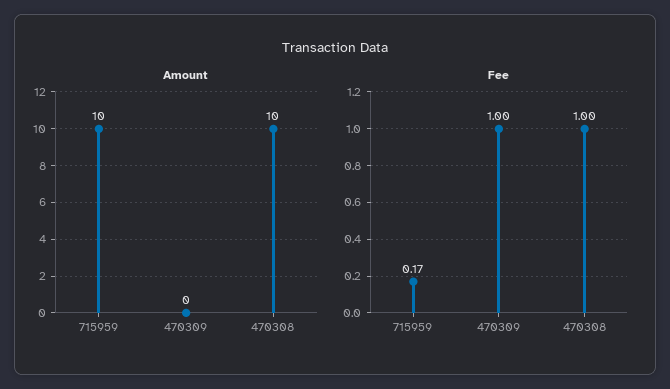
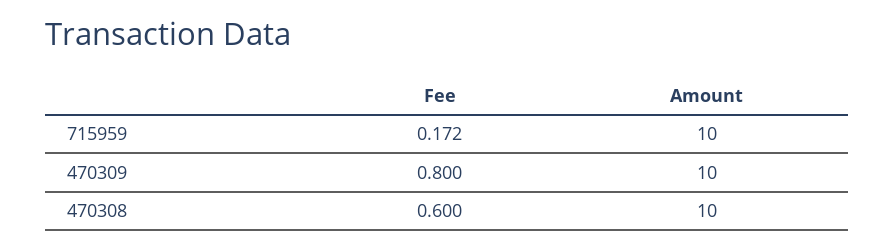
Amount, 470309: 0 -> 10
Fee, 470309: 1 -> 0.8
Fee, 470308: 1 -> 0.6

